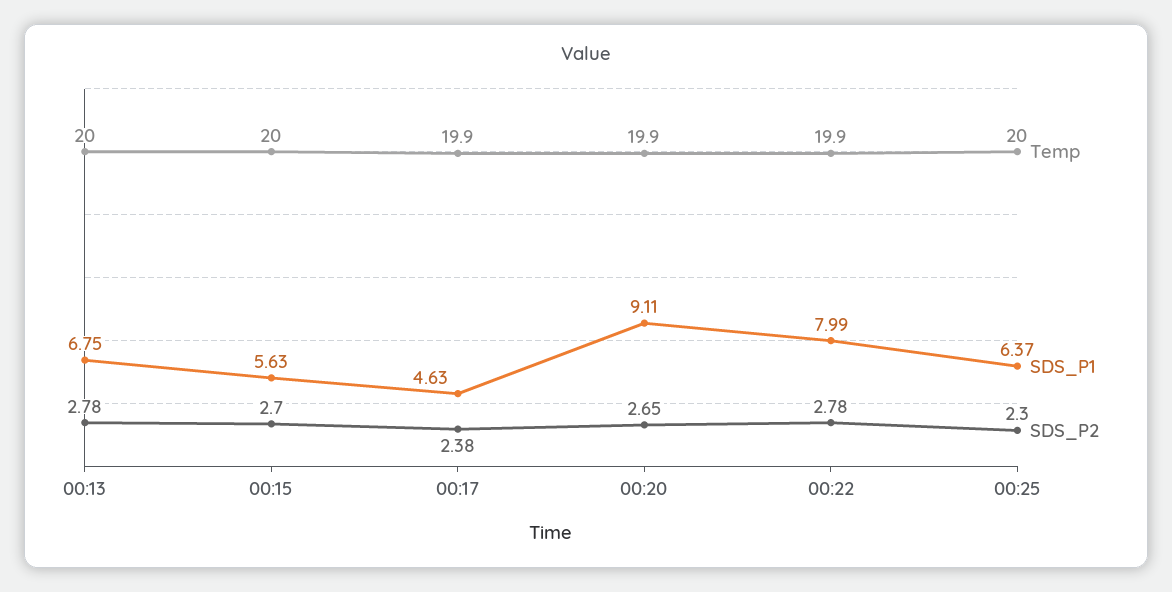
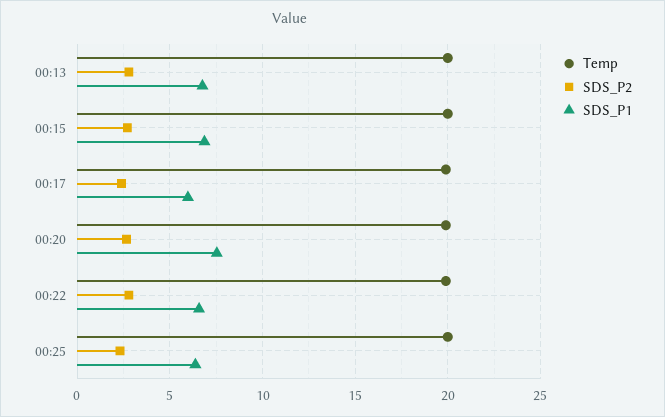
SDS_P1, 00:15: 5.63 -> 7
SDS_P1, 00:17: 4.63 -> 6
SDS_P1, 00:20: 9.11 -> 7.5
SDS_P1, 00:22: 7.99 -> 6.5

